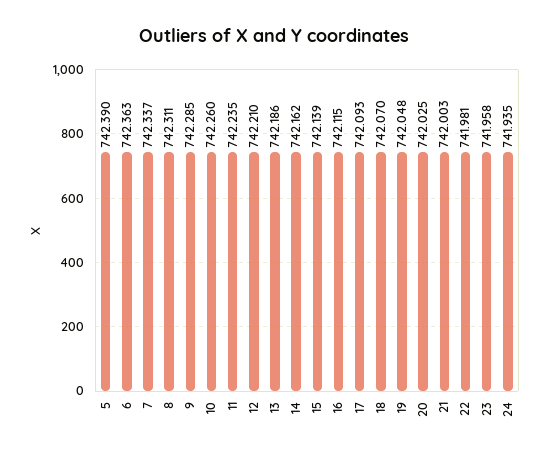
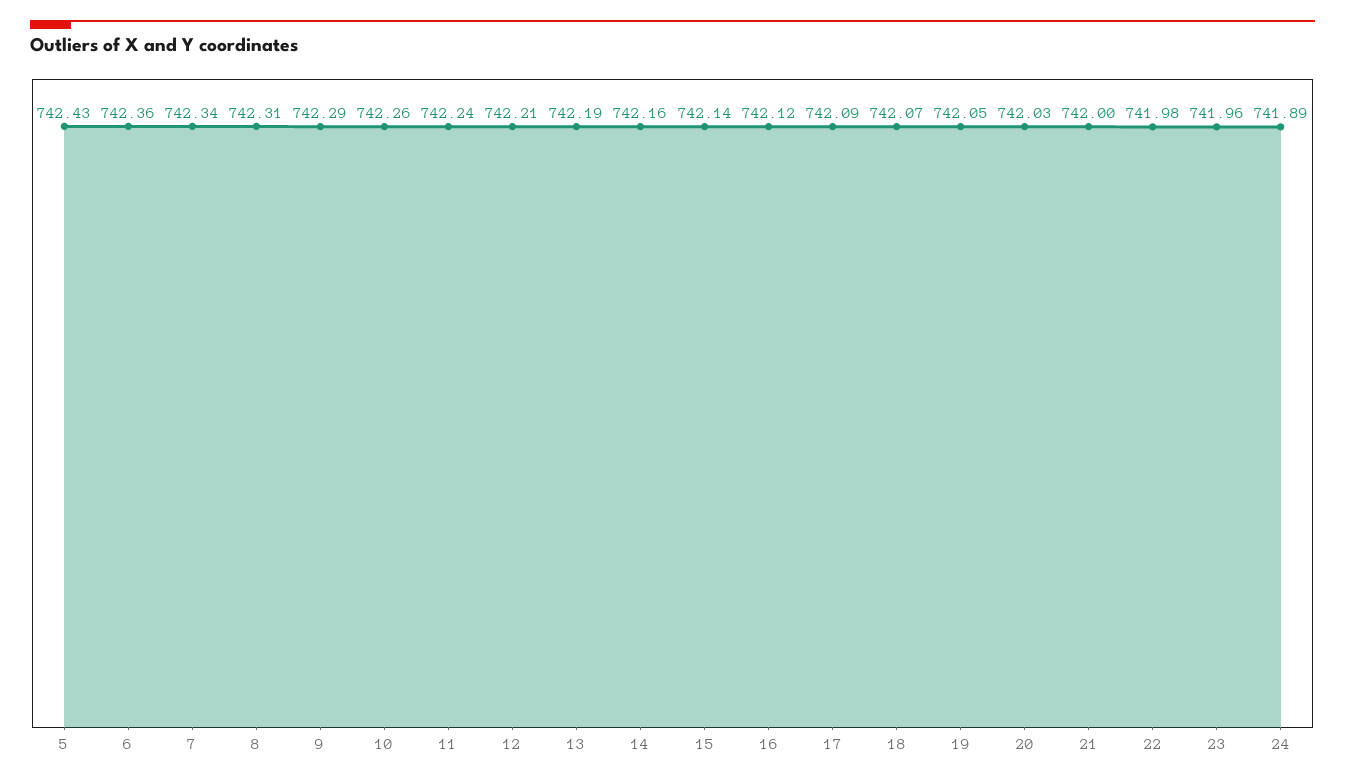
5: 742.39 -> 742.43
24: 741.935 -> 741.89

